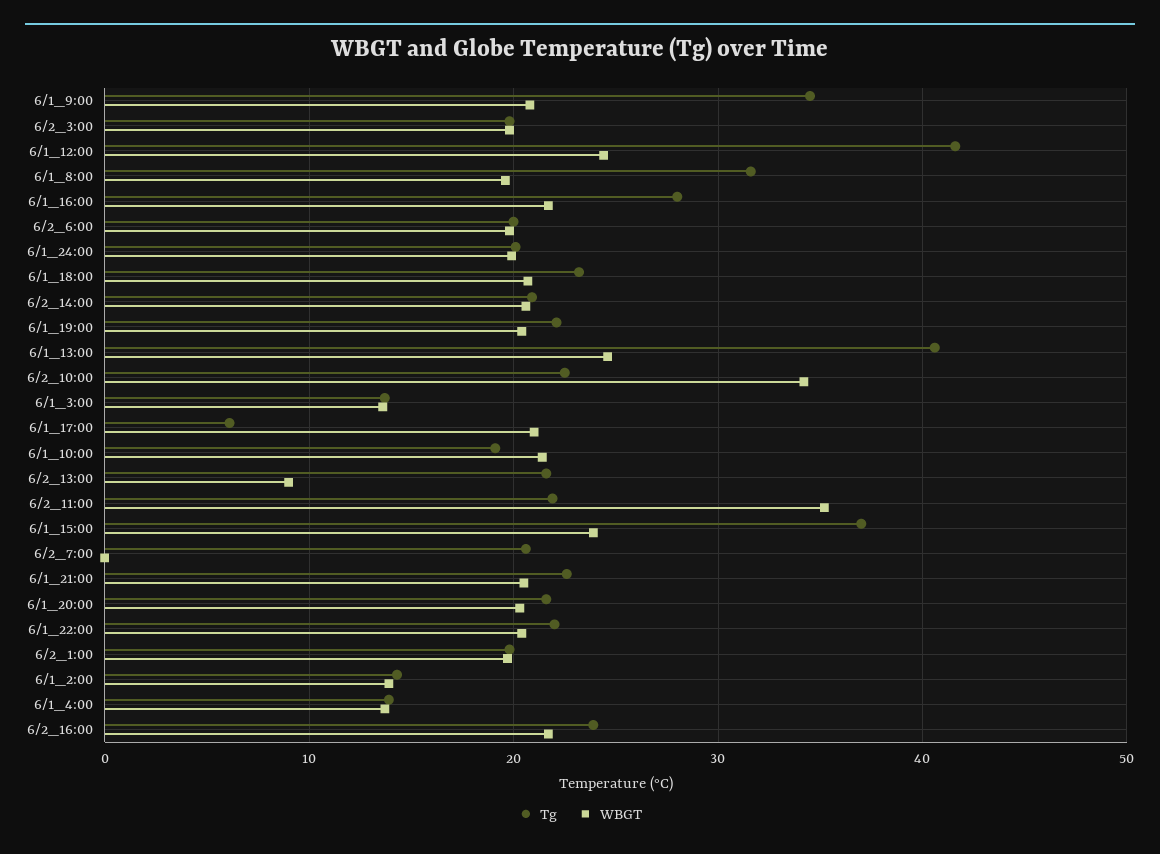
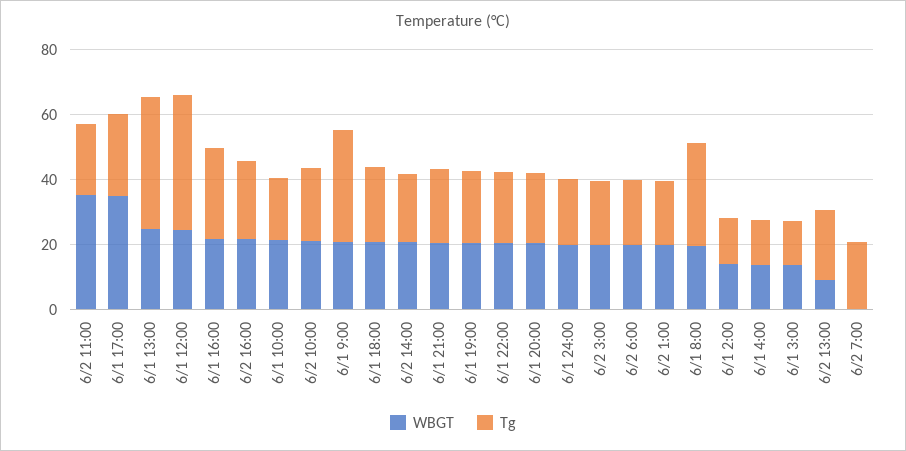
WBGT, 6/2_10:00: 34 -> 20
Tg, 6/1_17:00: 6 -> 25
WBGT, 6/1_17:00: 21 -> 35
Tg, 6/1_15:00: 37 -> none
WBGT, 6/1_15:00: 24 -> none

